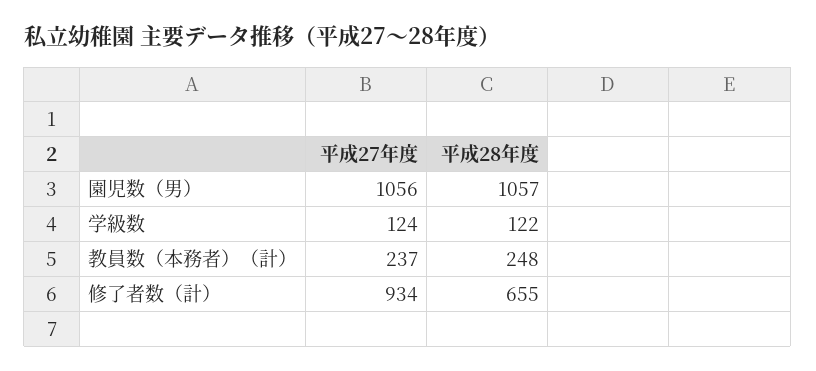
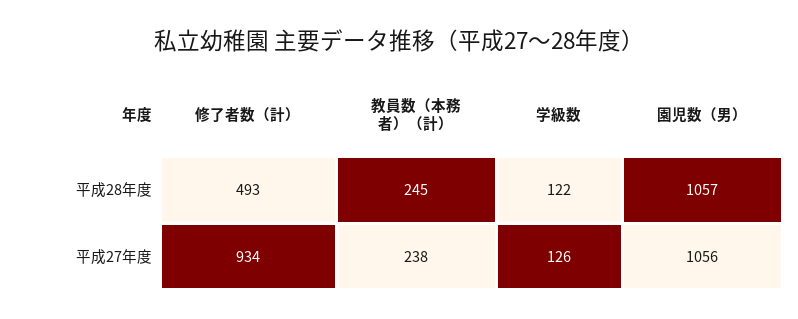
平成27年度, 学級数: 124 -> 126
平成27年度, 教員数（本務者）（計）: 237 -> 238
平成28年度, 教員数（本務者）（計）: 248 -> 245
平成28年度, 修了者数（計）: 655 -> 493

